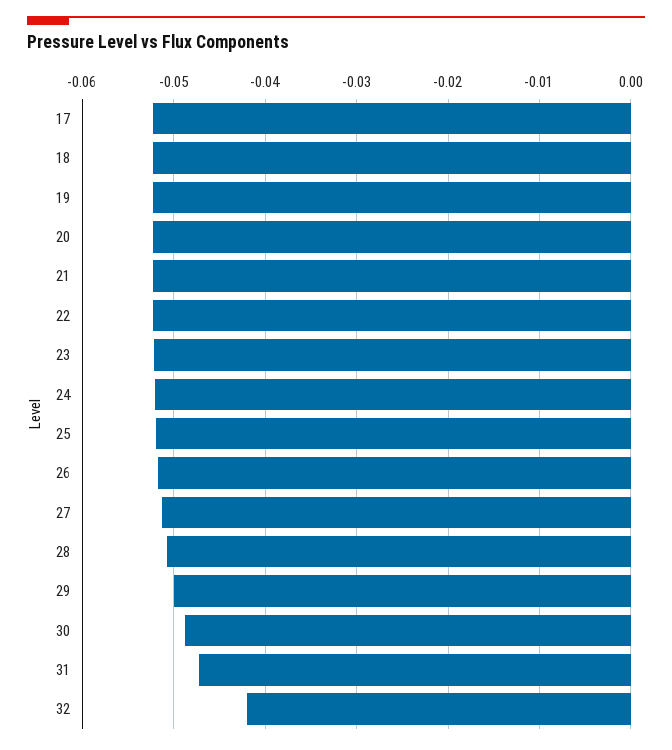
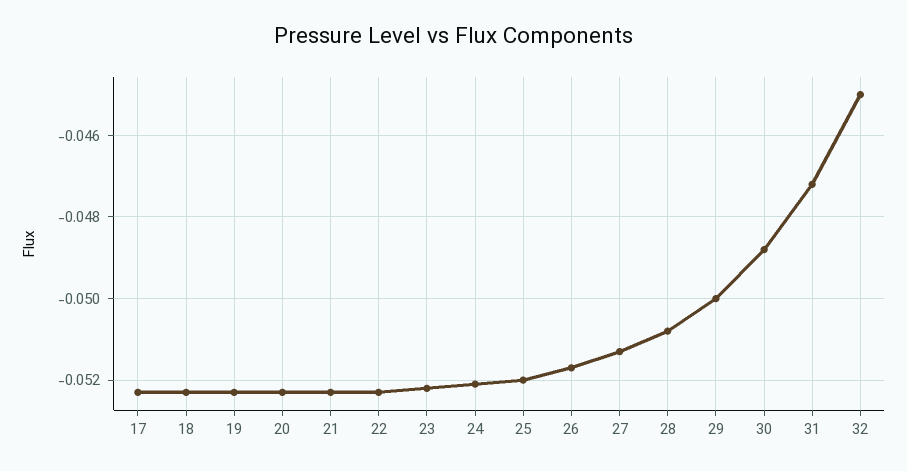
32: -0.042 -> -0.045

